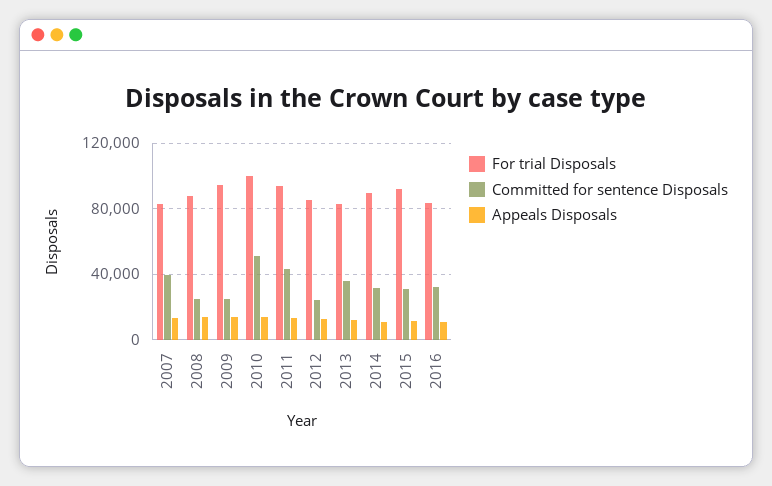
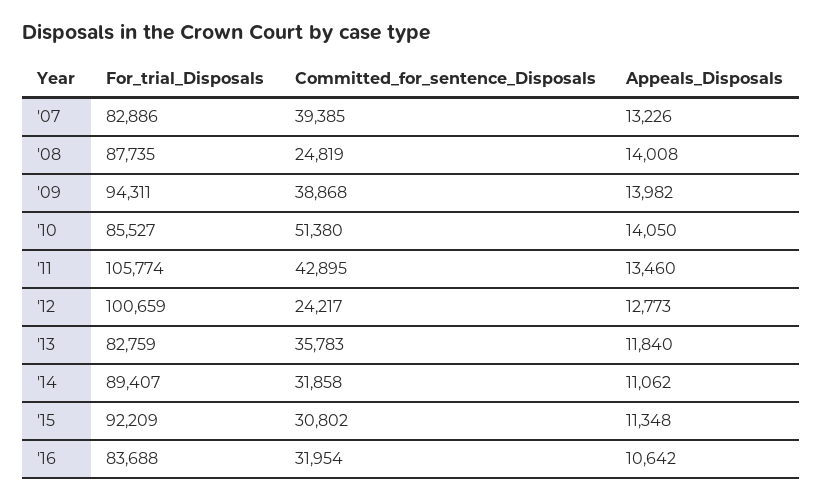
Committed for sentence Disposals, 2009: 25000 -> 38868
For trial Disposals, 2010: 100000 -> 85527
For trial Disposals, 2011: 95000 -> 105774
For trial Disposals, 2012: 85000 -> 100659

